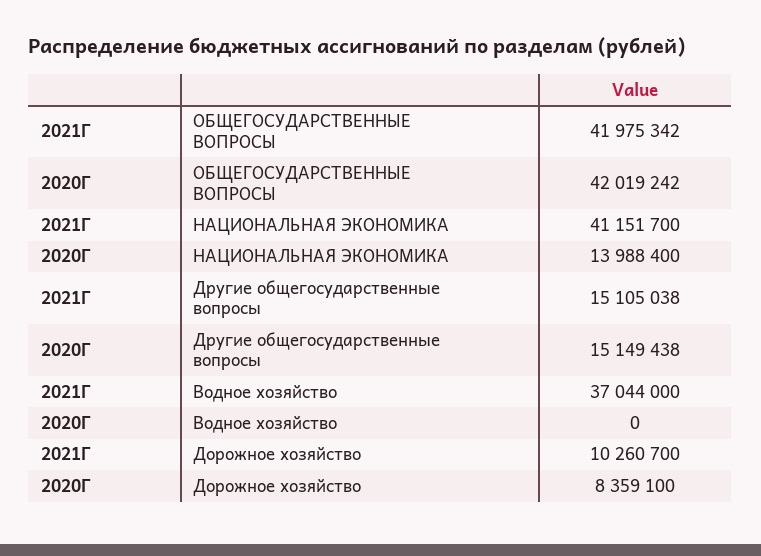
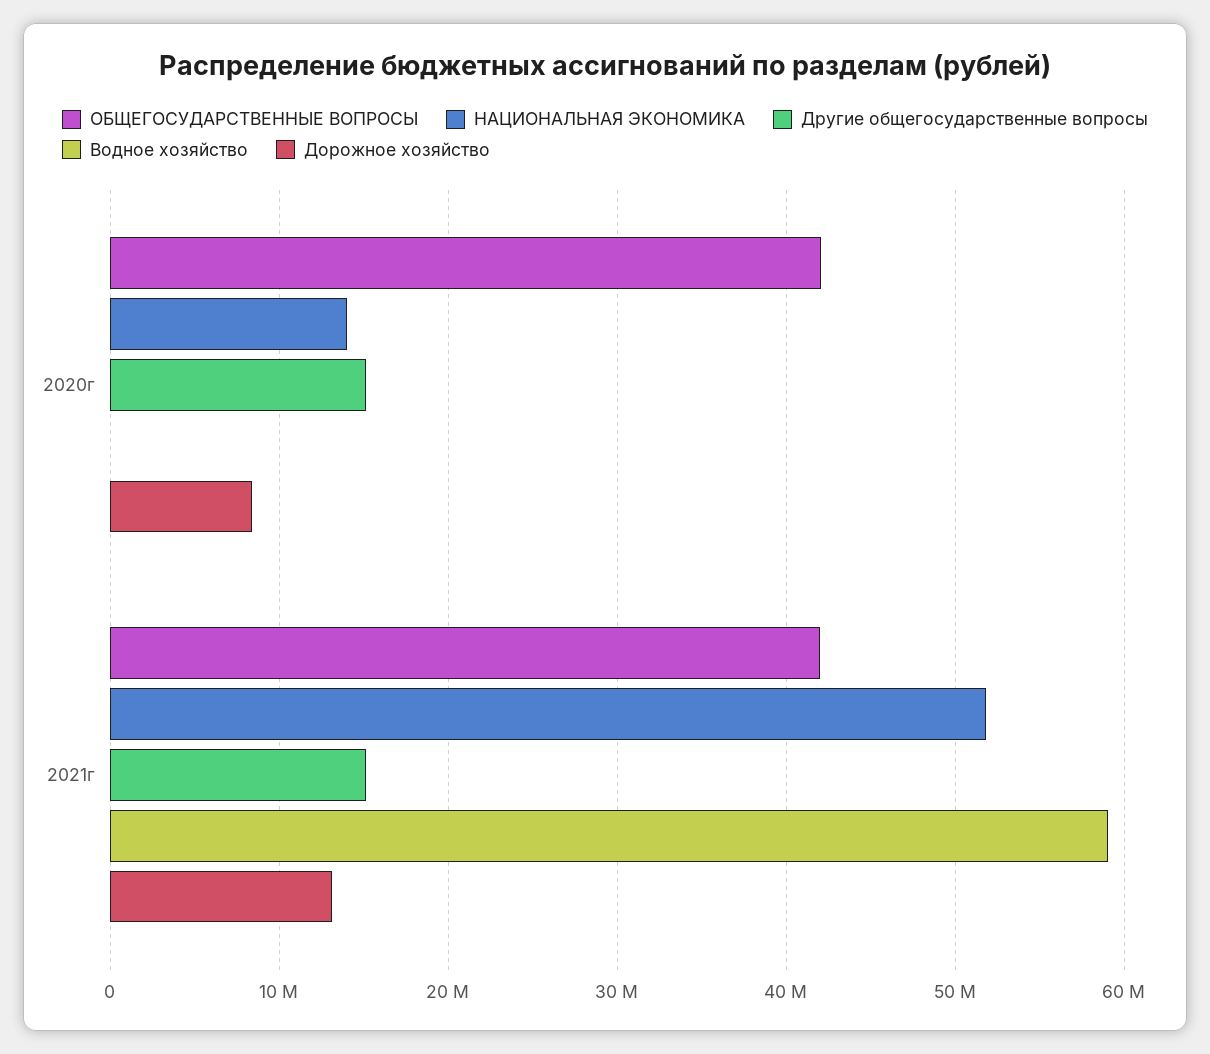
НАЦИОНАЛЬНАЯ ЭКОНОМИКА, 2021Г: 41151700 -> 52000000
Водное хозяйство, 2021Г: 37044000 -> 59000000
Дорожное хозяйство, 2021Г: 10260700 -> 13000000

